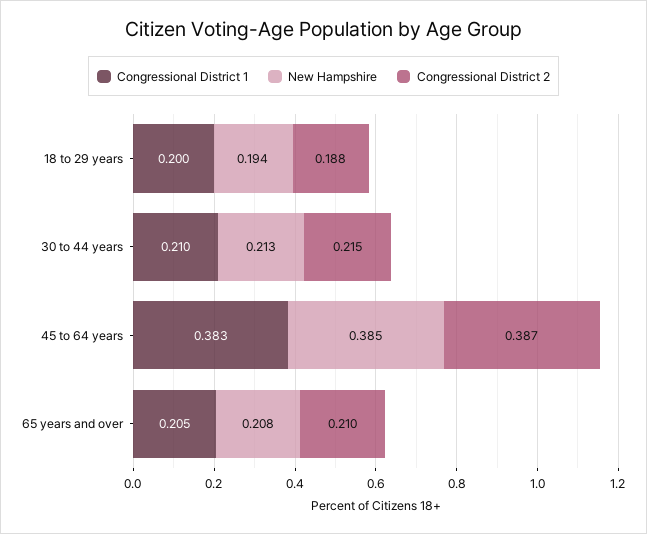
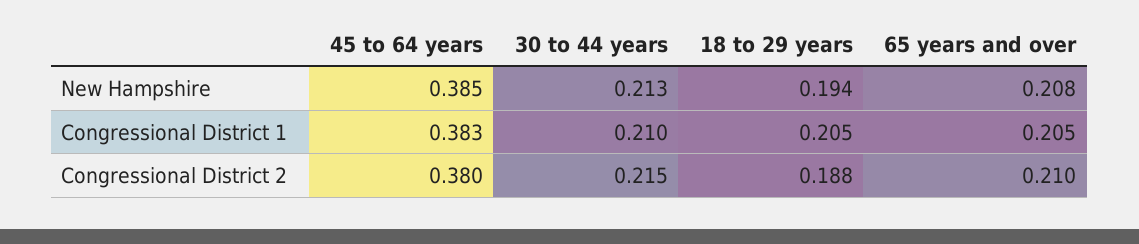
Congressional District 1, 18 to 29 years: 0.2 -> 0.205
Congressional District 2, 45 to 64 years: 0.387 -> 0.38

